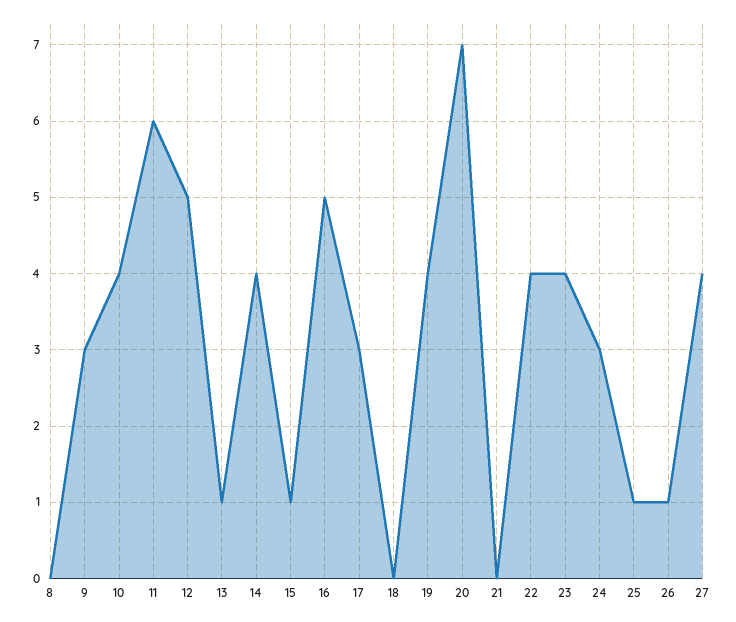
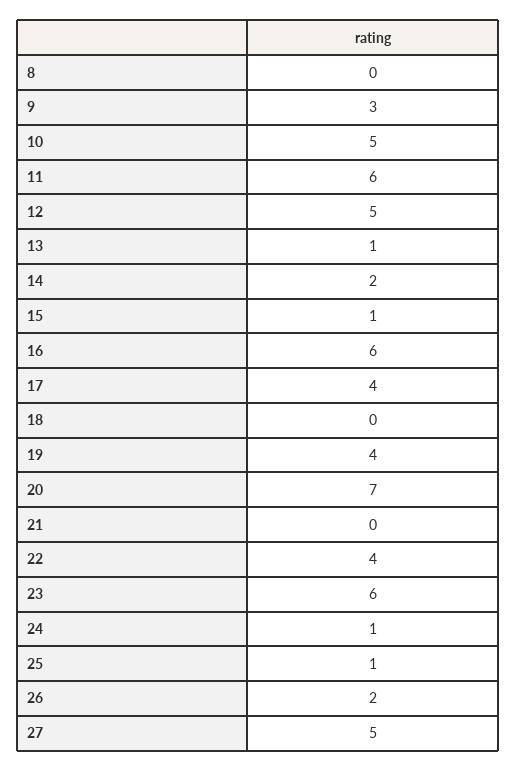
10: 4 -> 5
14: 4 -> 2
16: 5 -> 6
17: 3 -> 4
23: 4 -> 6
24: 3 -> 1
26: 1 -> 2
27: 4 -> 5

